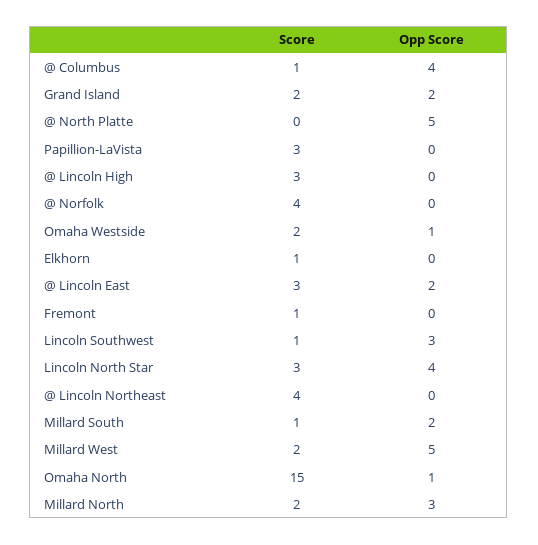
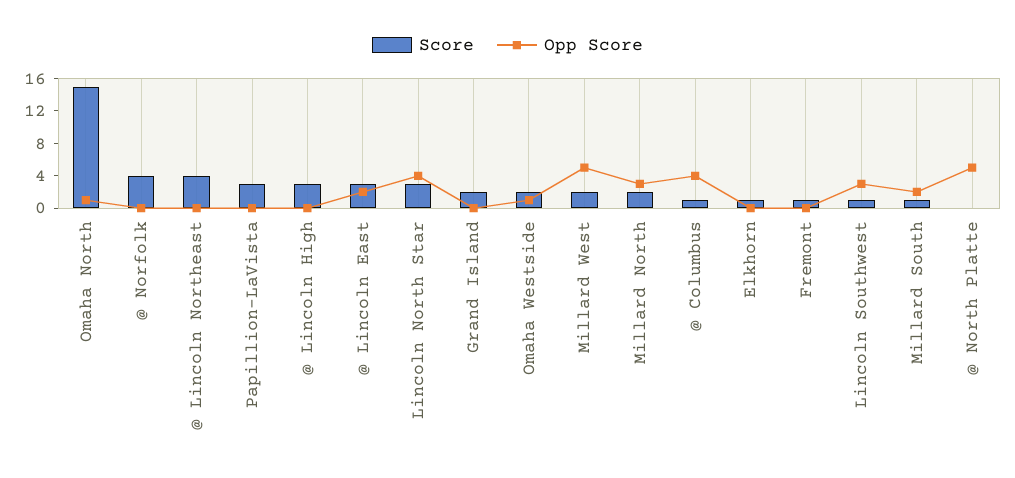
Opp Score, Grand Island: 2 -> 0

